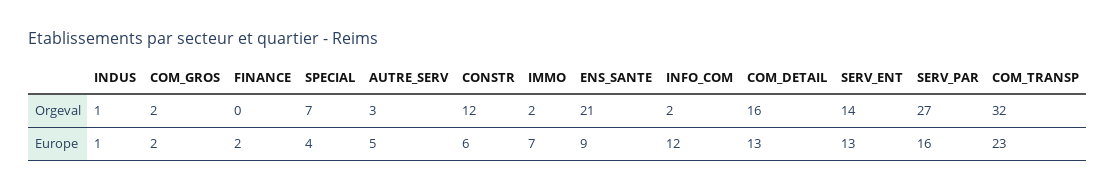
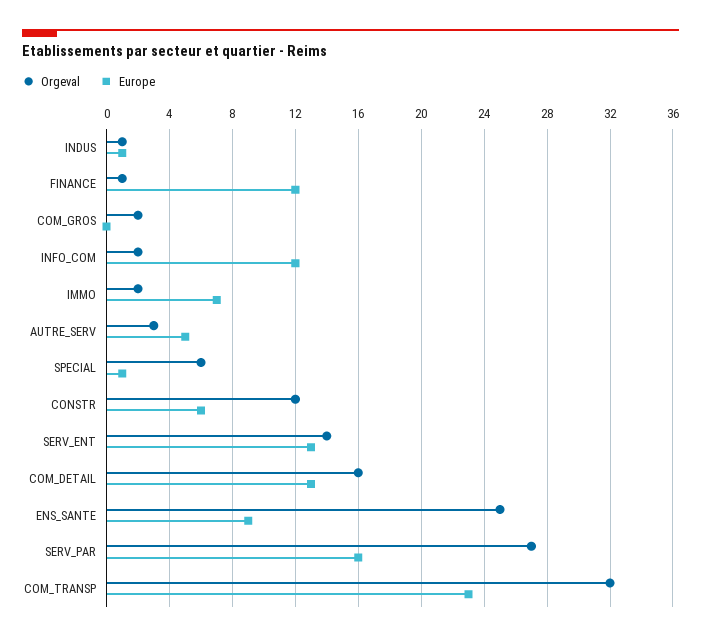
Orgeval, FINANCE: 0 -> 1
Orgeval, SPECIAL: 7 -> 6
Orgeval, ENS_SANTE: 21 -> 25
Europe, COM_GROS: 2 -> 0
Europe, FINANCE: 2 -> 12
Europe, SPECIAL: 4 -> 1

